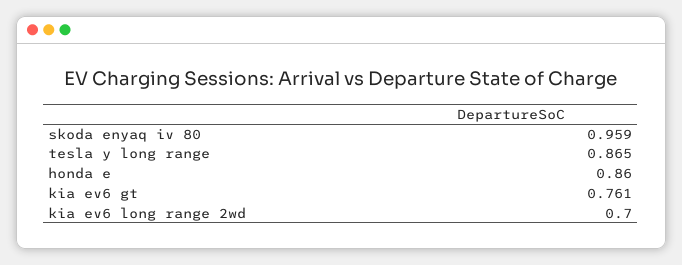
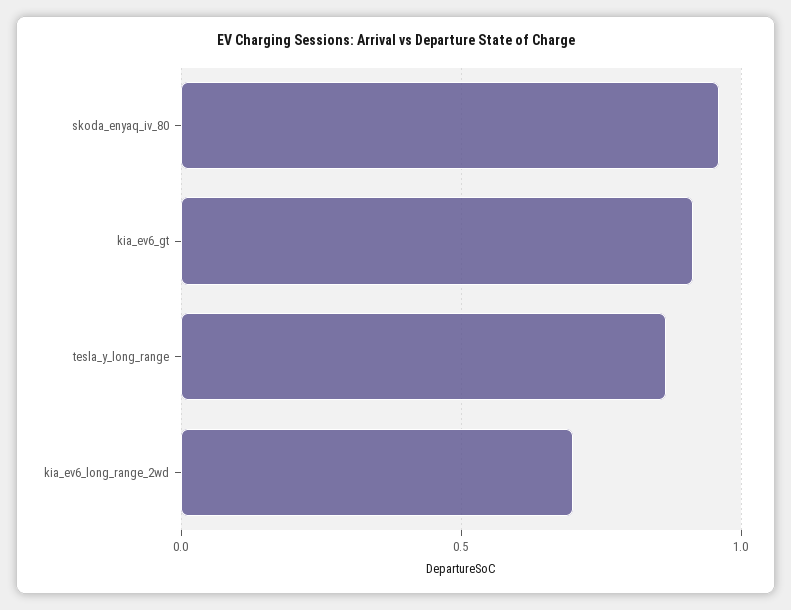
honda e: 0.86 -> none
kia ev6 gt: 0.761 -> 0.9

